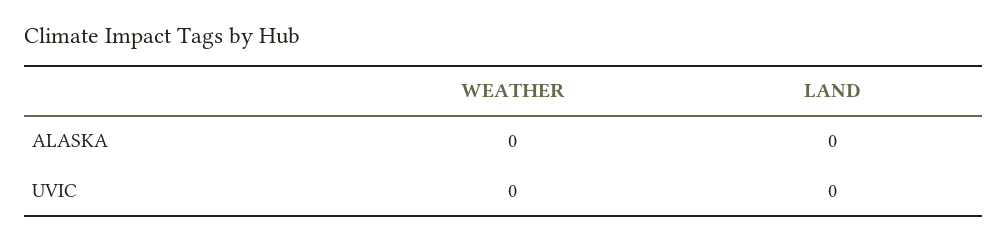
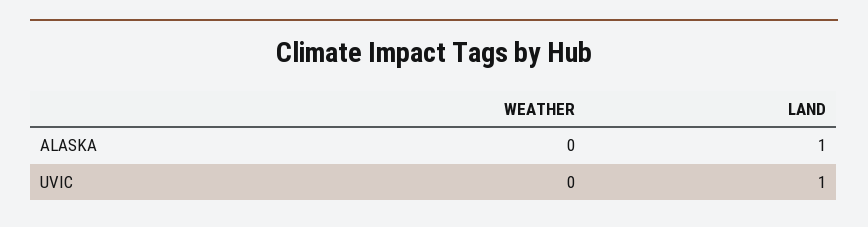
LAND, ALASKA: 0 -> 1
LAND, UVIC: 0 -> 1

